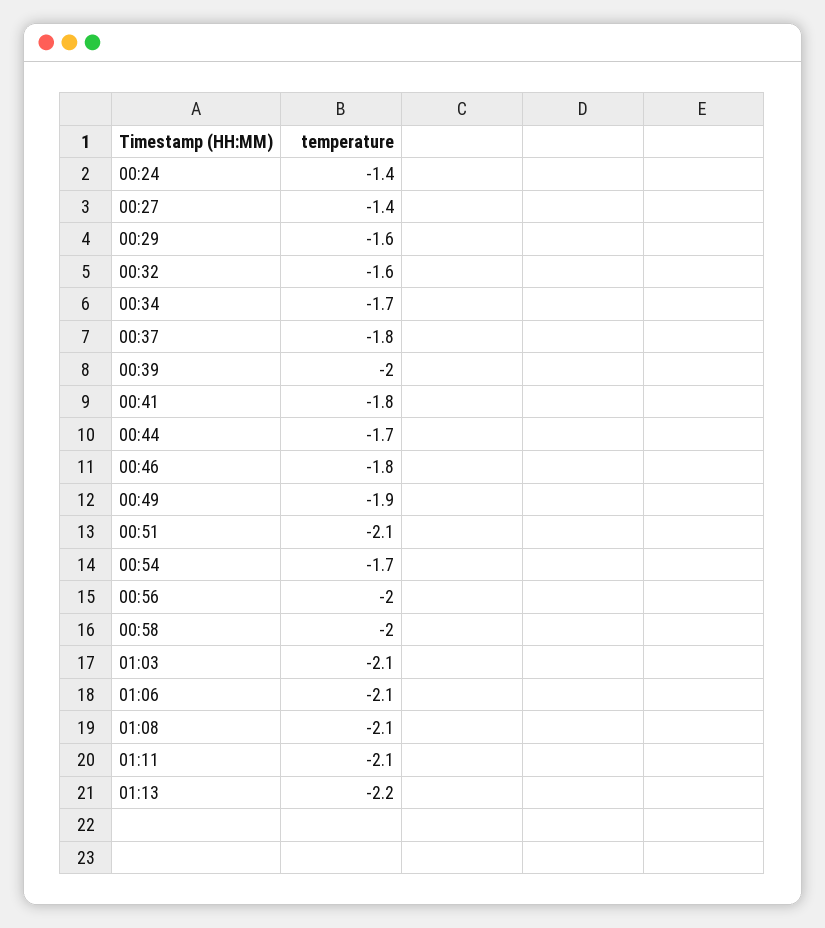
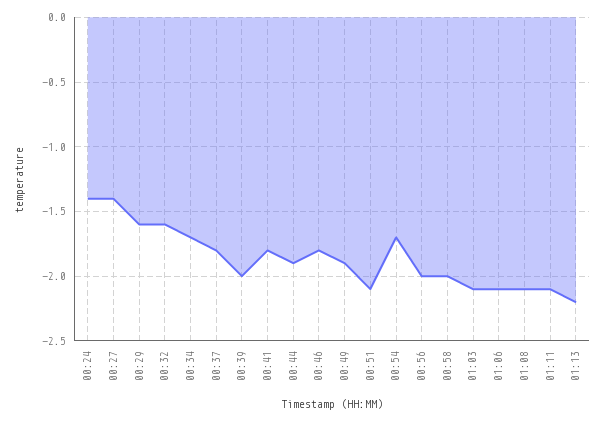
00:44: -1.7 -> -1.9

